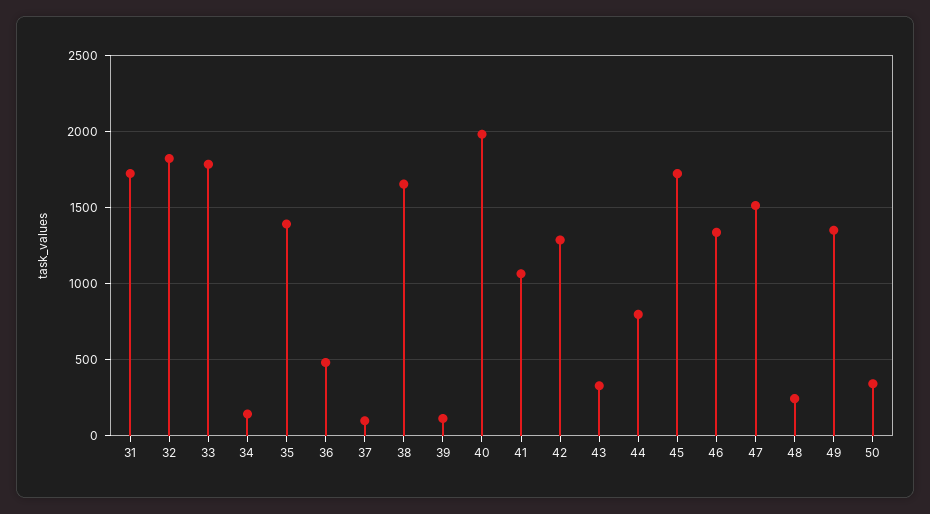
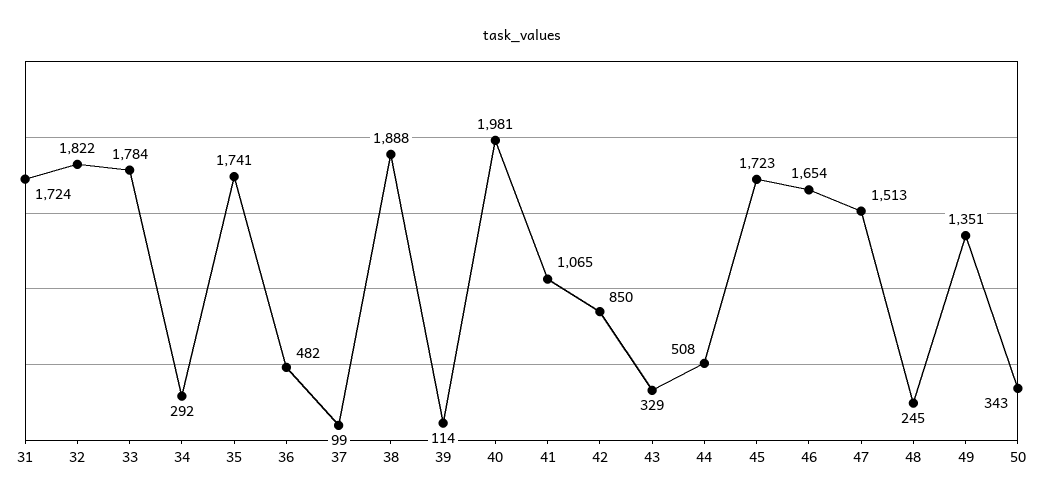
34: 150 -> 292
35: 1400 -> 1741
38: 1650 -> 1888
42: 1300 -> 850
44: 800 -> 508
46: 1350 -> 1654

